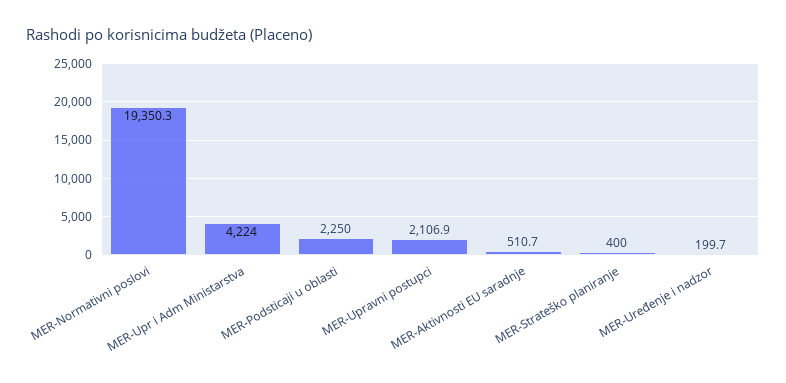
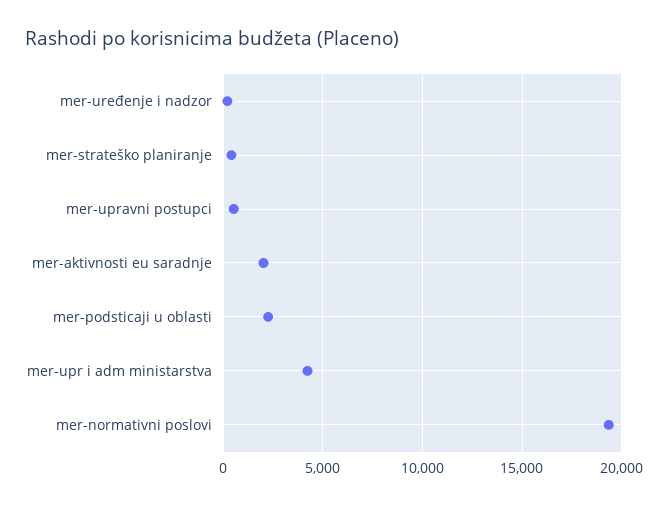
MER-Upravni postupci: 2106.9 -> 500
MER-Aktivnosti EU saradnje: 510.7 -> 2000

